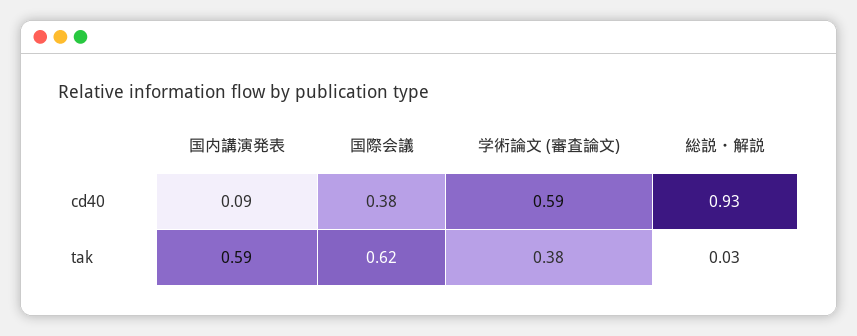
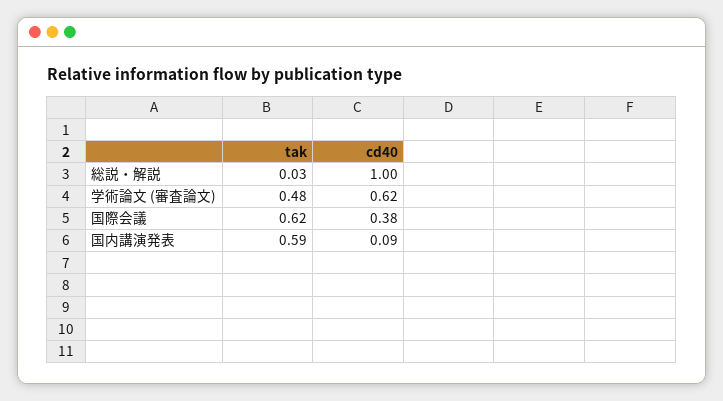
学術論文 (審査論文), cd40: 0.59 -> 0.62
総説・解説, cd40: 0.93 -> 1
学術論文 (審査論文), tak: 0.38 -> 0.48

